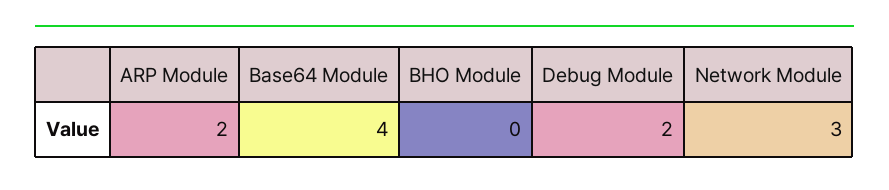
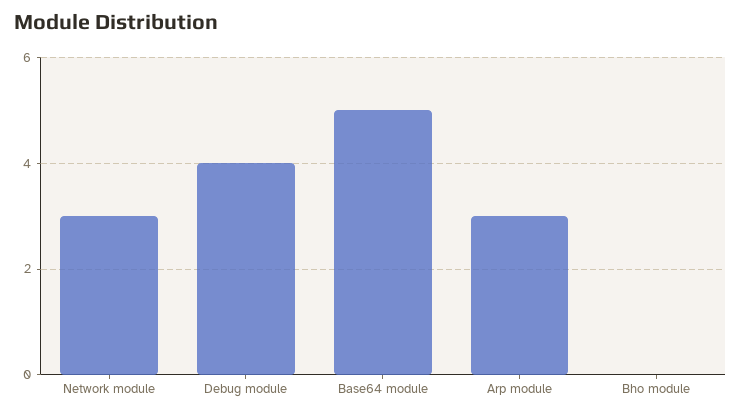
ARP Module: 2 -> 3
Base64 Module: 4 -> 5
Debug Module: 2 -> 4

